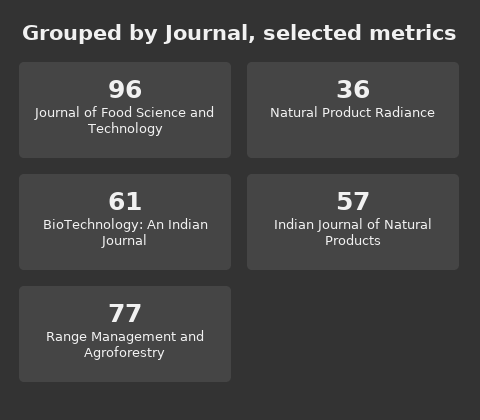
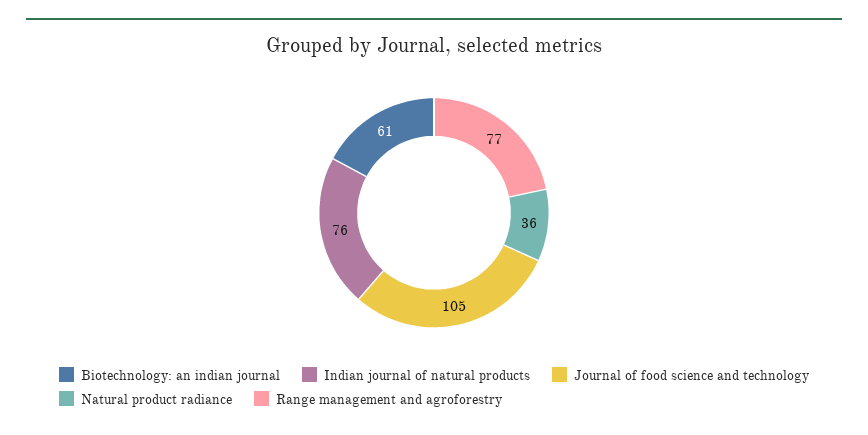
Journal of Food Science and Technology: 96 -> 105
Indian Journal of Natural Products: 57 -> 76

